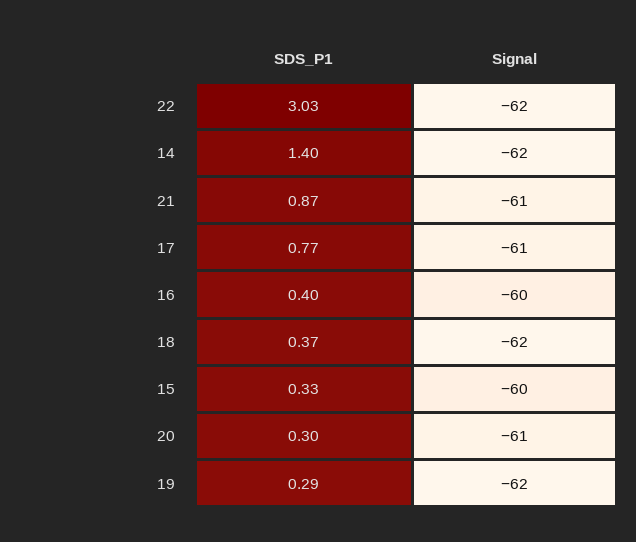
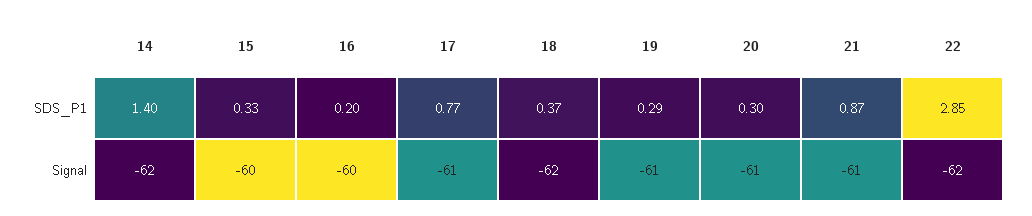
SDS_P1, 22: 3.03 -> 2.85
SDS_P1, 16: 0.4 -> 0.2
Signal, 19: -62 -> -61

